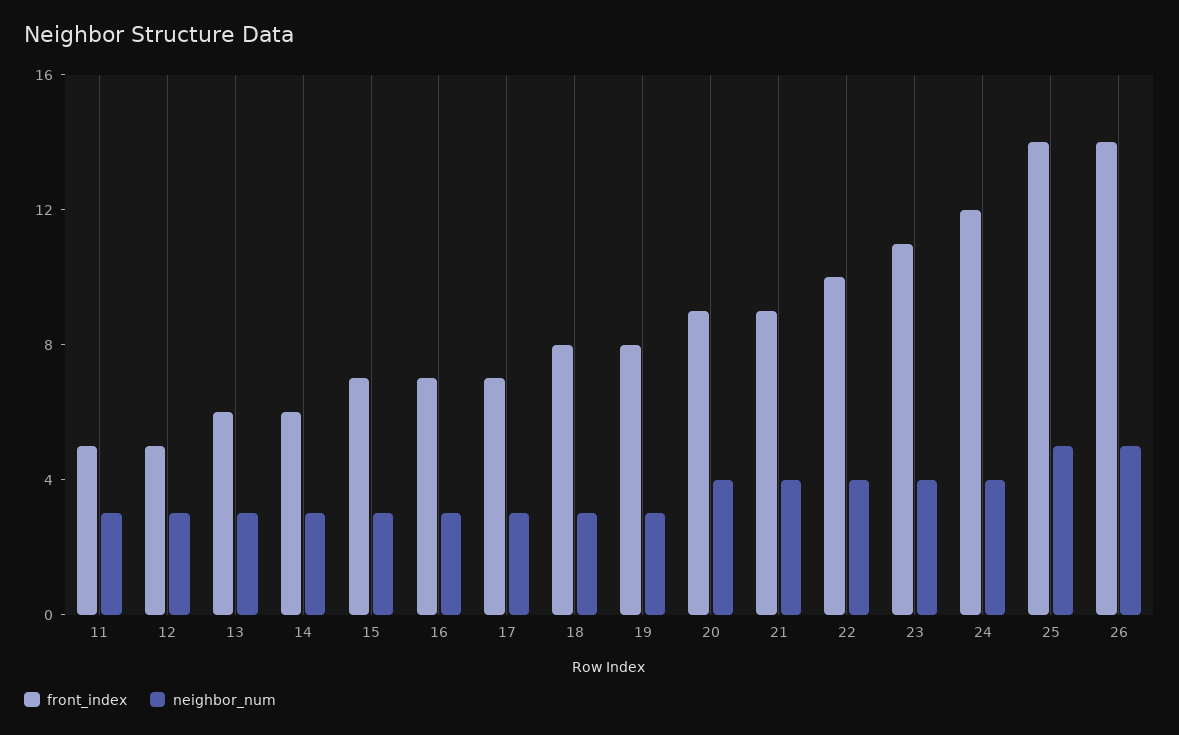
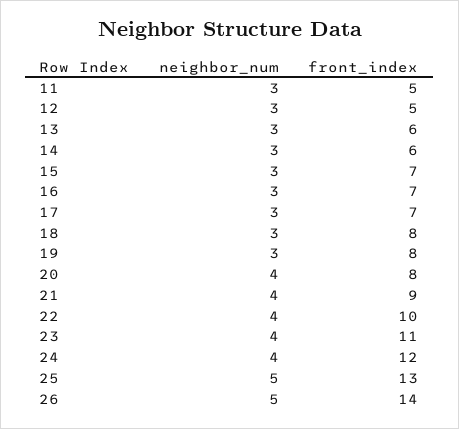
front_index, 20: 9 -> 8
front_index, 25: 14 -> 13

